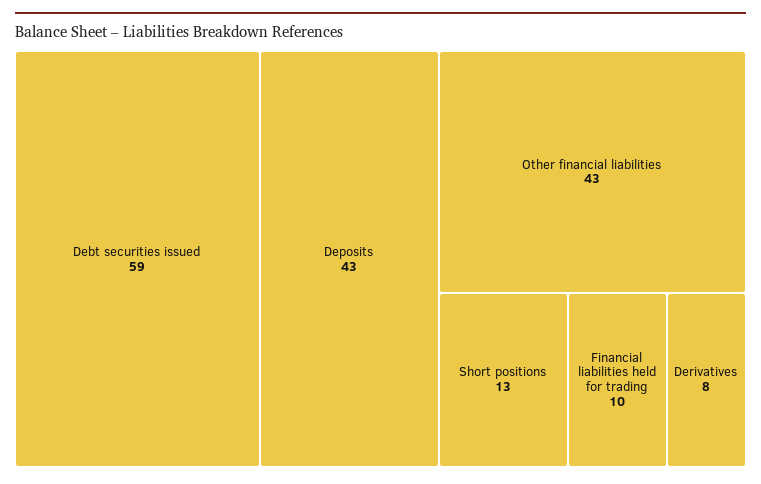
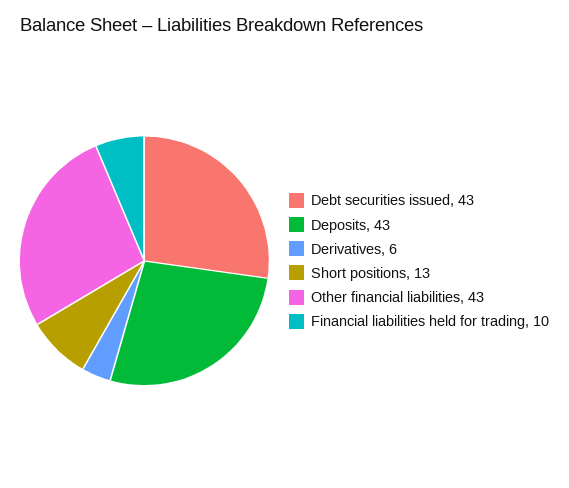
Debt securities issued: 59 -> 43
Derivatives: 8 -> 6

